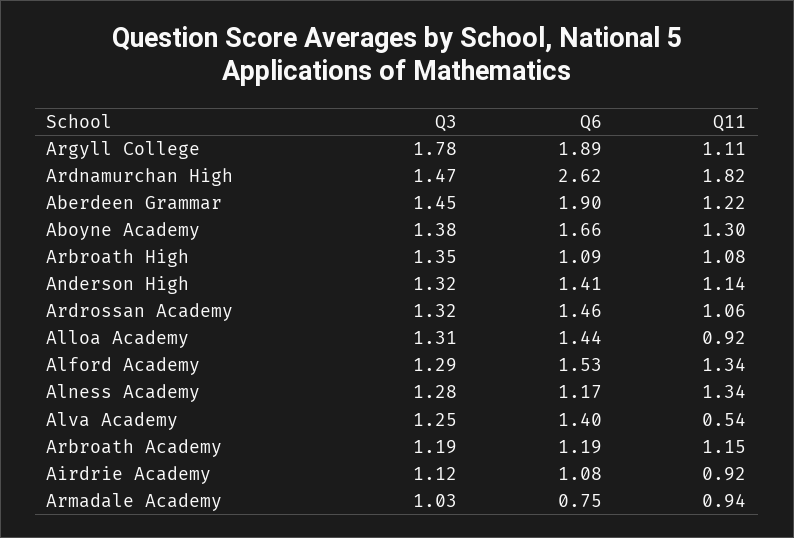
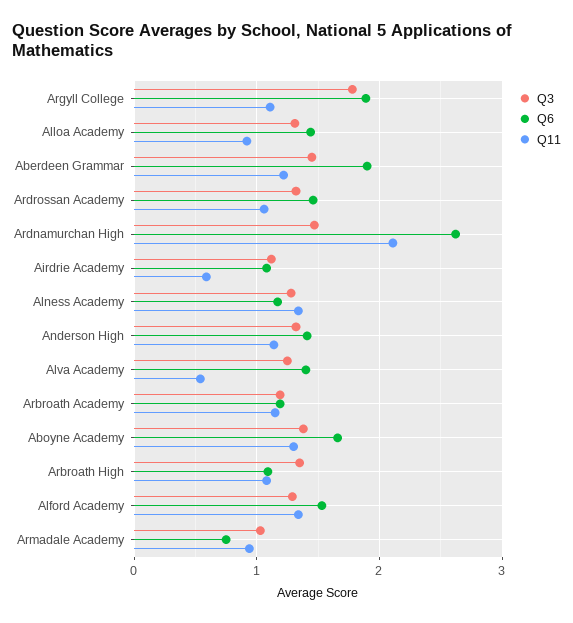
Q11, Ardnamurchan High: 1.82 -> 2.1
Q11, Airdrie Academy: 0.92 -> 0.6

